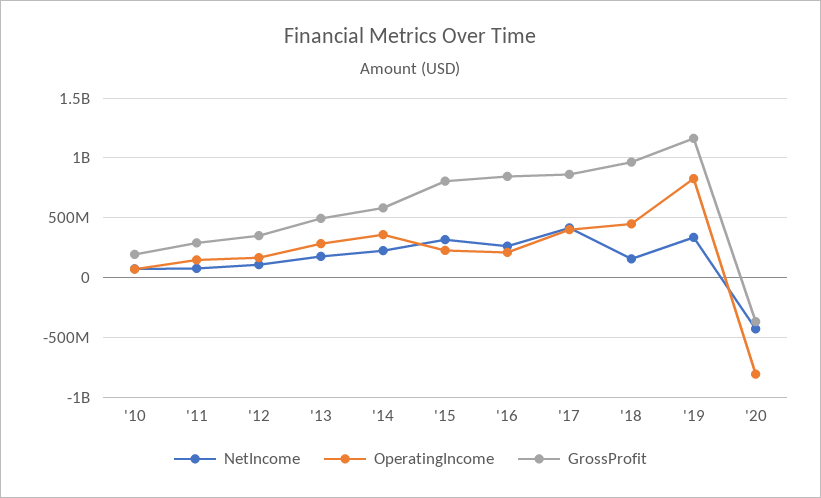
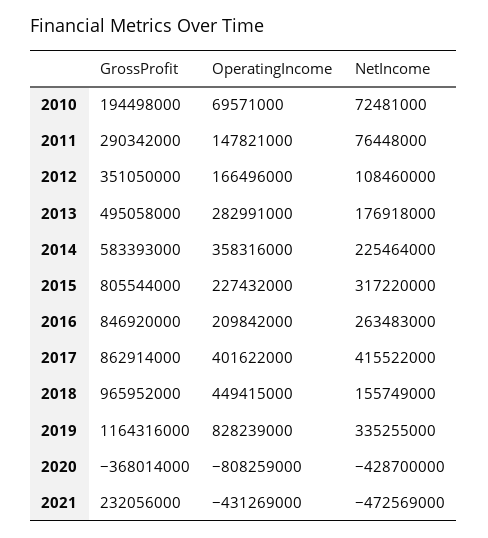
GrossProfit, 2021: none -> 232056000
OperatingIncome, 2021: none -> -431269000
NetIncome, 2021: none -> -472569000

